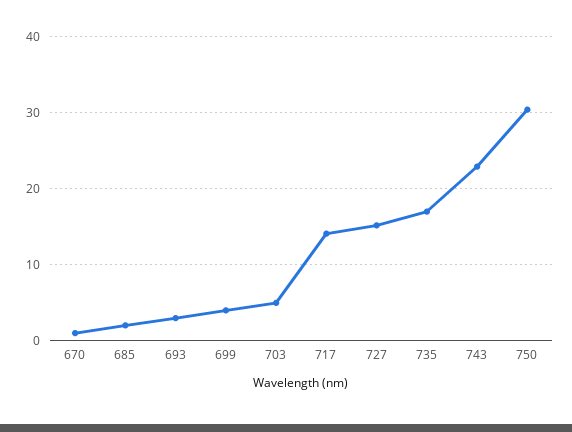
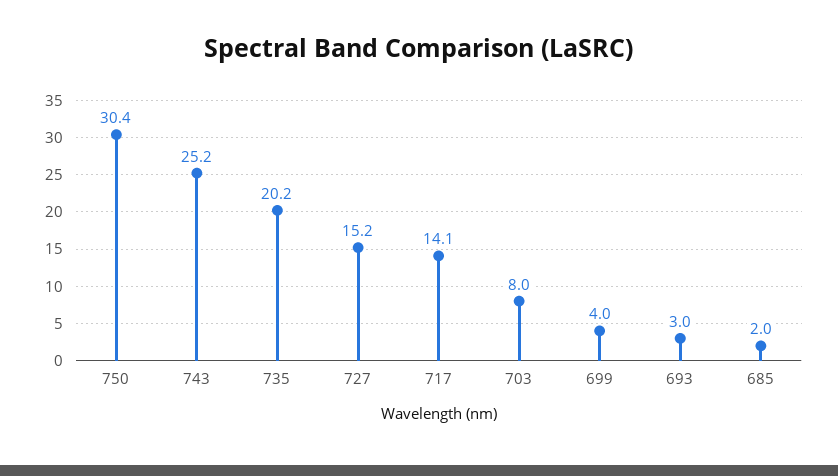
670: 1 -> none
703: 5 -> 8
735: 17 -> 20.2
743: 23 -> 25.2

